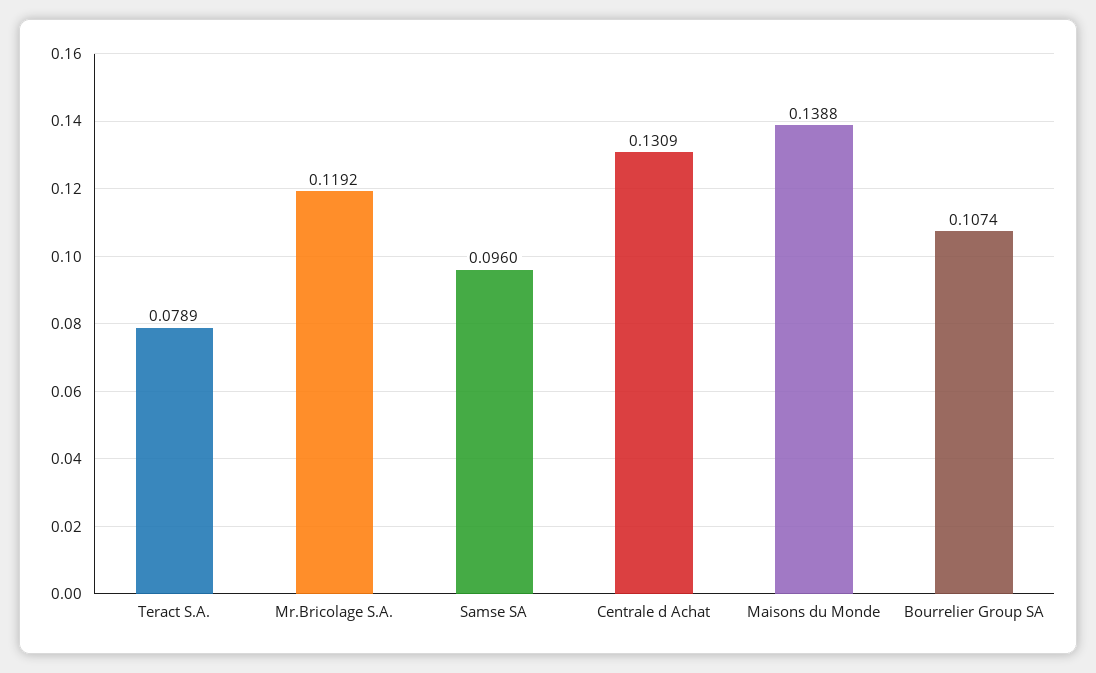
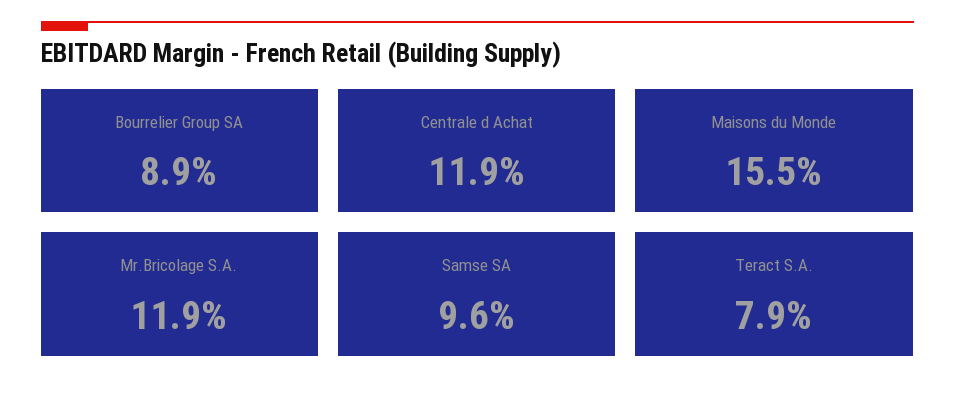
Centrale d Achat: 0.1309 -> 0.119
Maisons du Monde: 0.1388 -> 0.155
Bourrelier Group SA: 0.1074 -> 0.089

